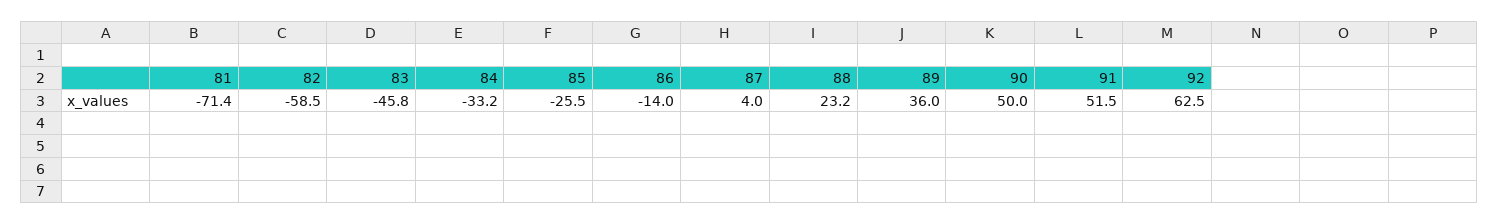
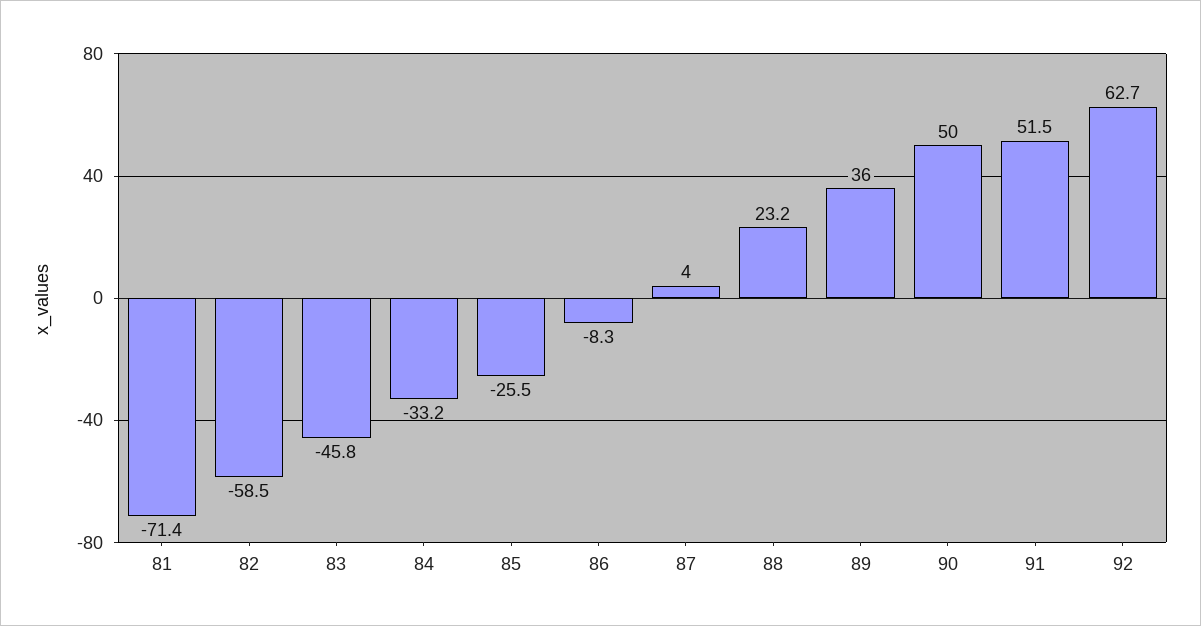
86: -14 -> -8.3
92: 62.5 -> 62.7

